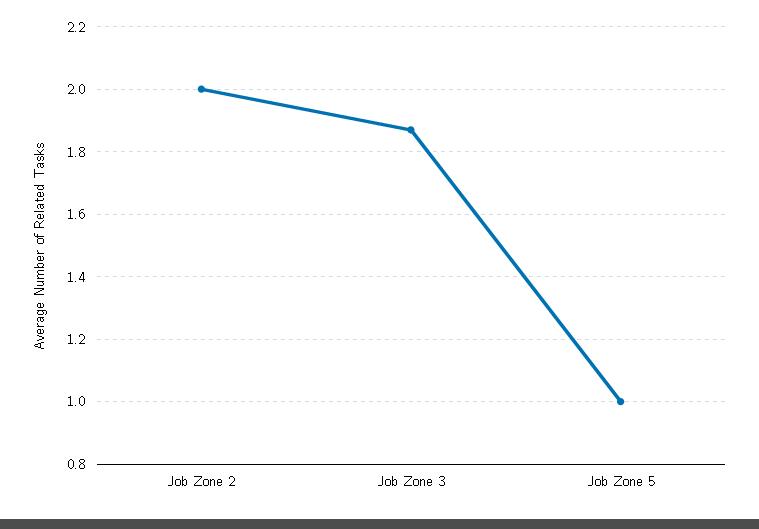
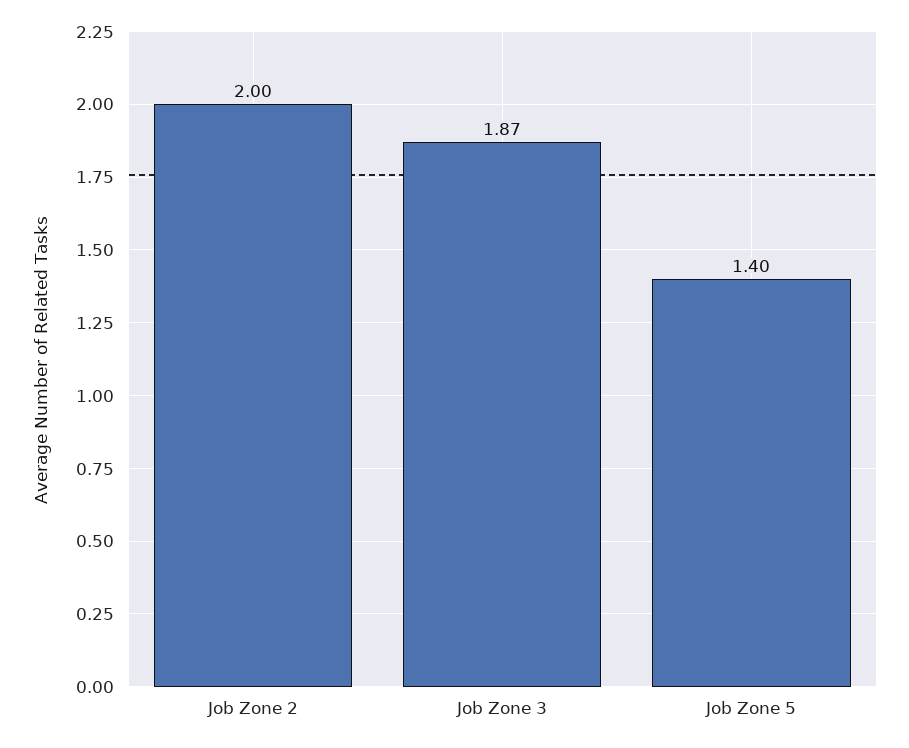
Job Zone 5: 1 -> 1.4

